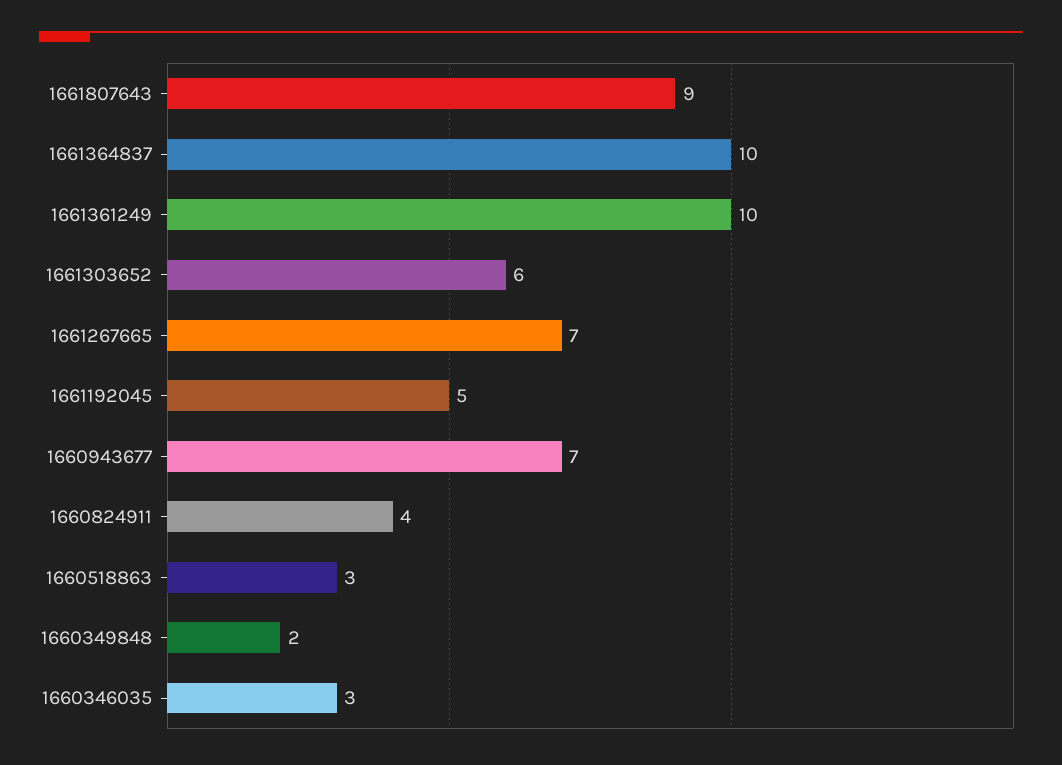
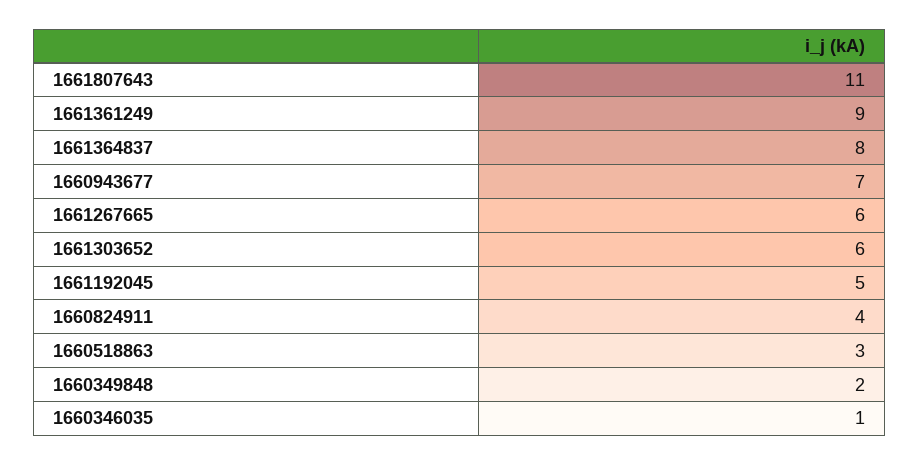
1661807643: 9 -> 11
1661364837: 10 -> 8
1661361249: 10 -> 9
1661267665: 7 -> 6
1660346035: 3 -> 1

